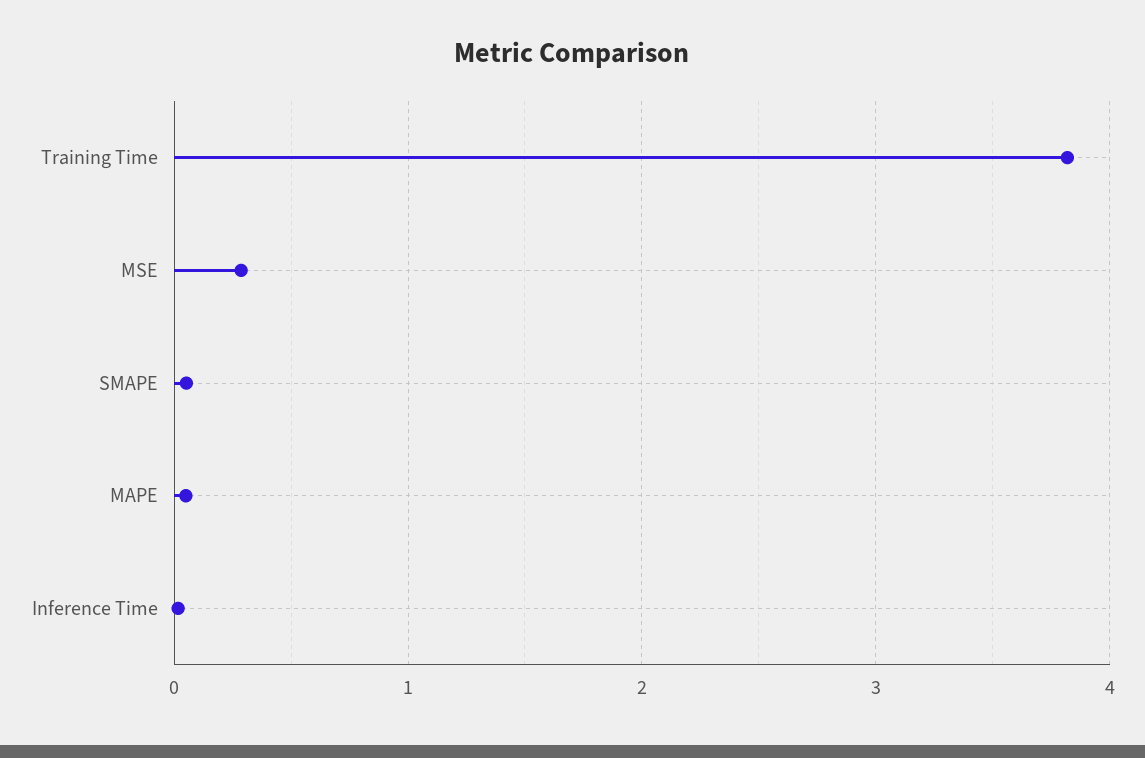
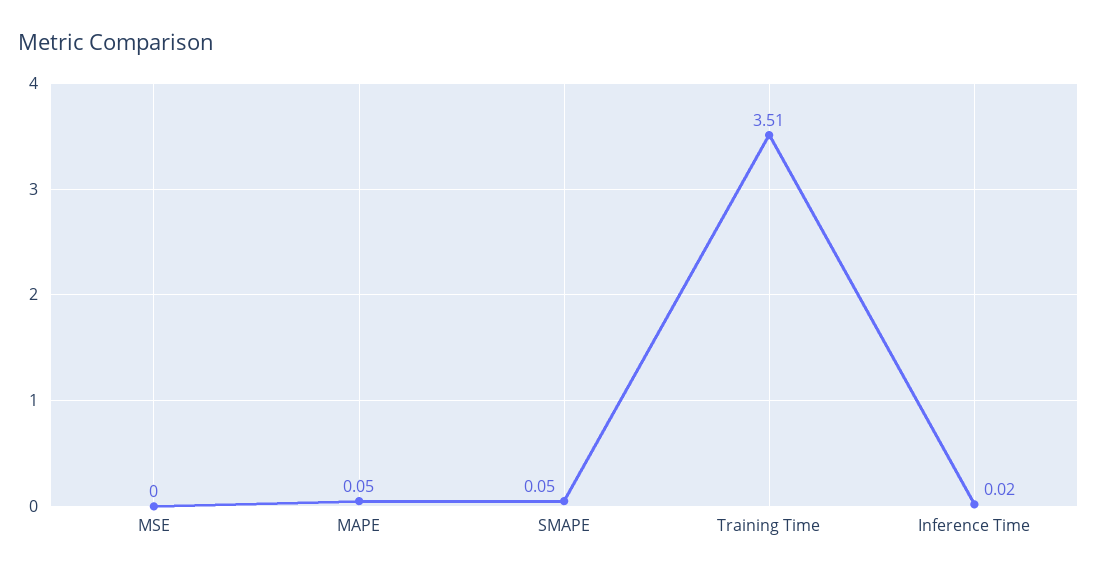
Training Time: 3.8 -> 3.51
MSE: 0.3 -> 0

